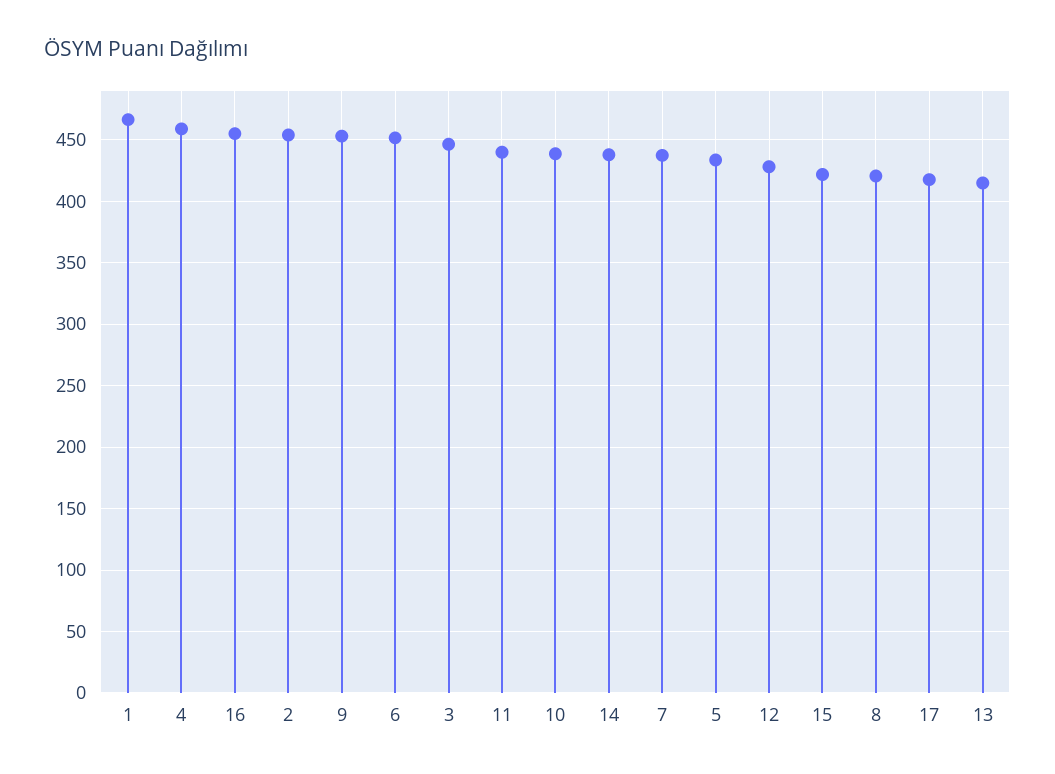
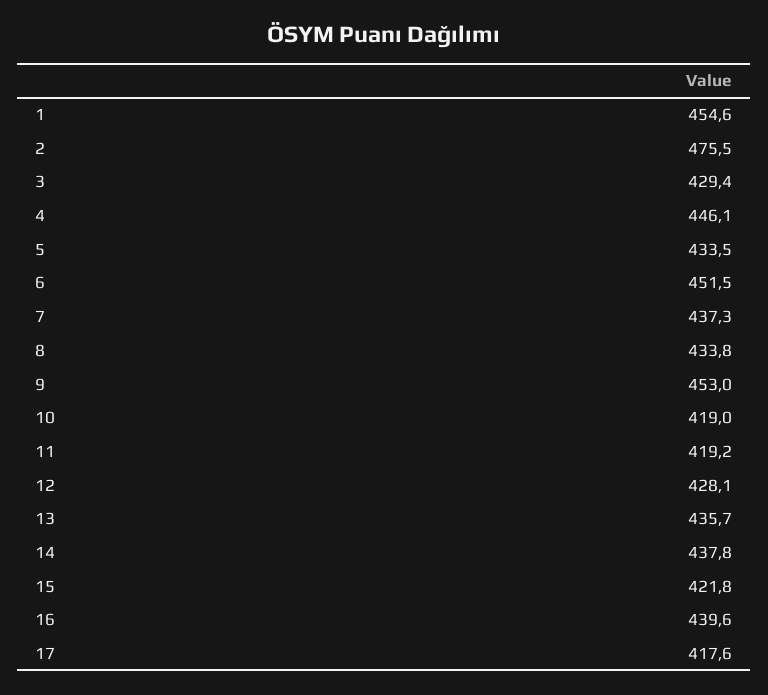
1: 465 -> 454.6
4: 460 -> 446.1
16: 455 -> 439.6
2: 455 -> 475.5
3: 445 -> 429.4
11: 440 -> 419.2
10: 440 -> 419
8: 420 -> 433.8
13: 415 -> 435.7

